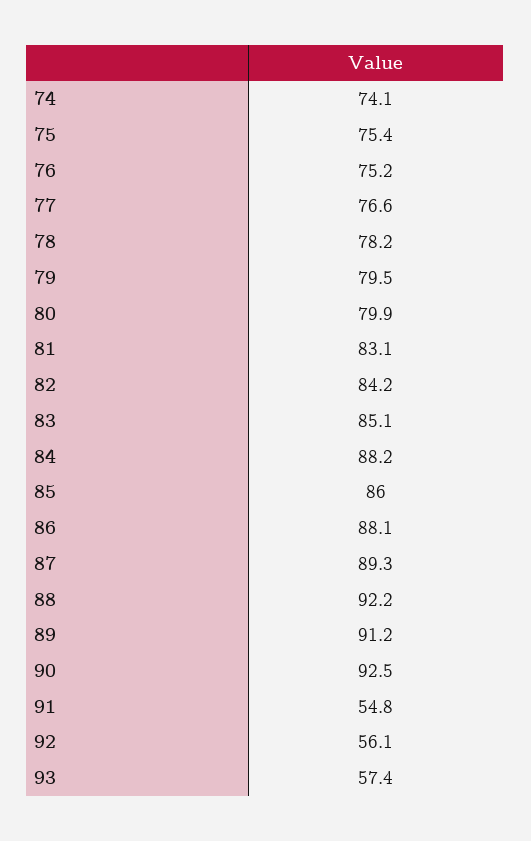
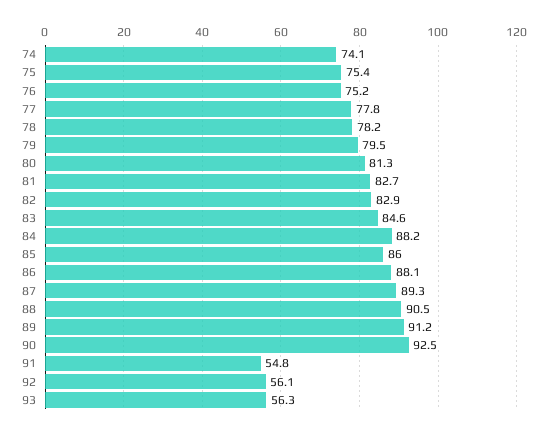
77: 76.6 -> 77.8
80: 79.9 -> 81.3
81: 83.1 -> 82.7
82: 84.2 -> 82.9
83: 85.1 -> 84.6
88: 92.2 -> 90.5
93: 57.4 -> 56.3

